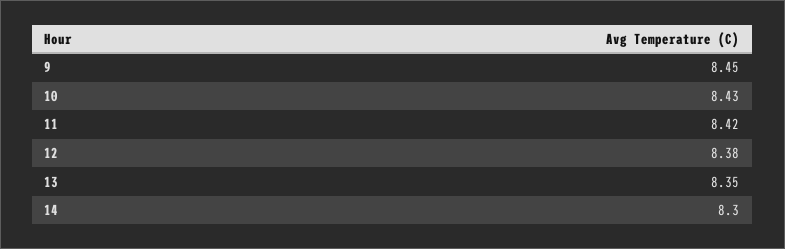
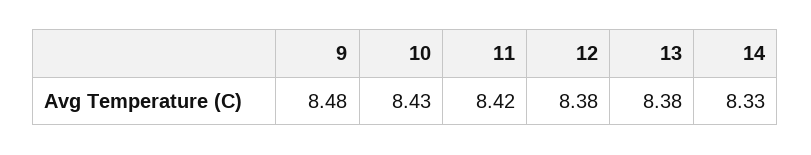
9: 8.45 -> 8.48
13: 8.35 -> 8.38
14: 8.3 -> 8.33

